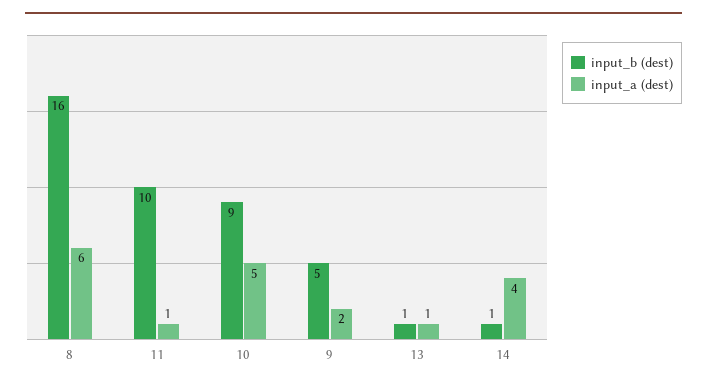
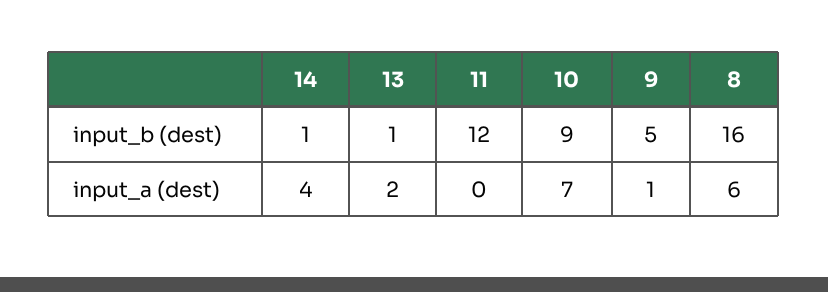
input_b (dest), 11: 10 -> 12
input_a (dest), 11: 1 -> 0
input_a (dest), 10: 5 -> 7
input_a (dest), 9: 2 -> 1
input_a (dest), 13: 1 -> 2

